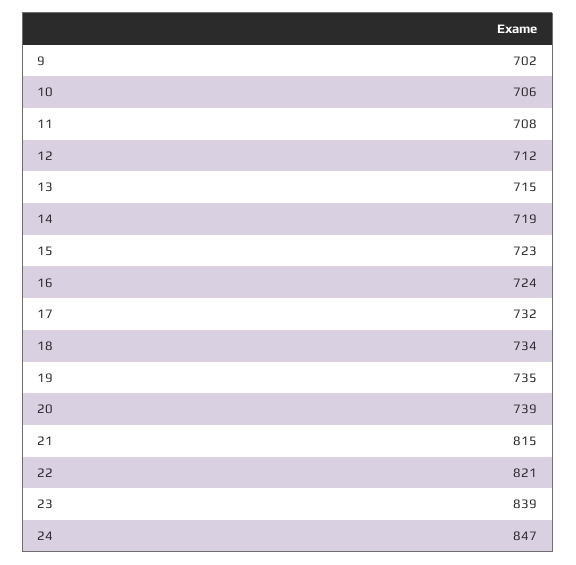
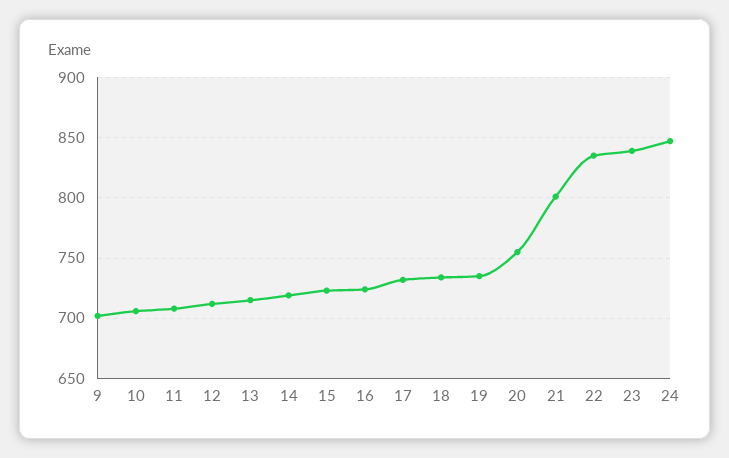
20: 739 -> 755
21: 815 -> 800
22: 821 -> 835

